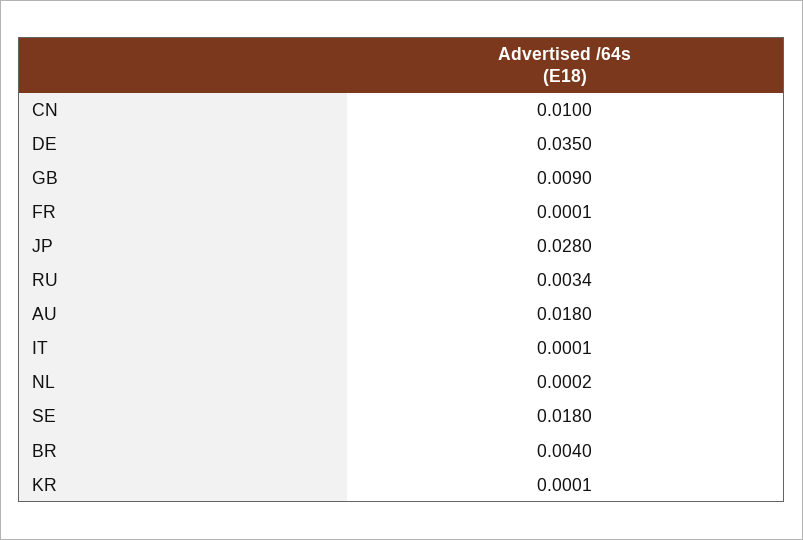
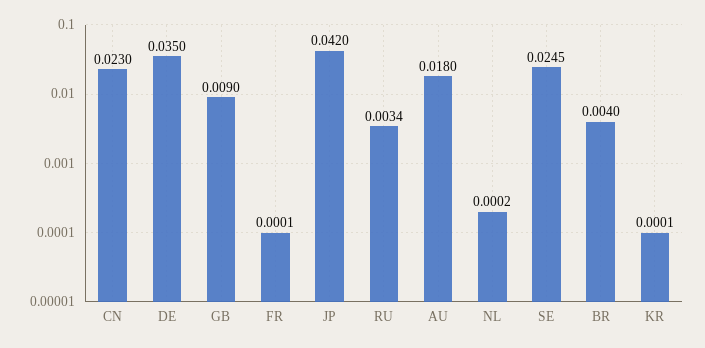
CN: 0.01 -> 0.023
JP: 0.028 -> 0.042
IT: 0.0001 -> none
SE: 0.018 -> 0.0245

